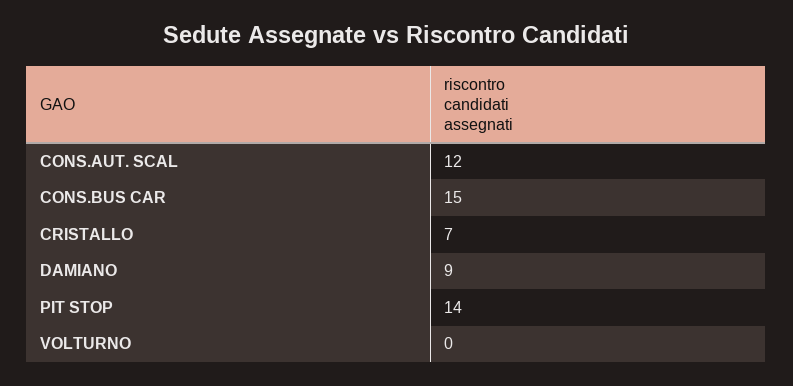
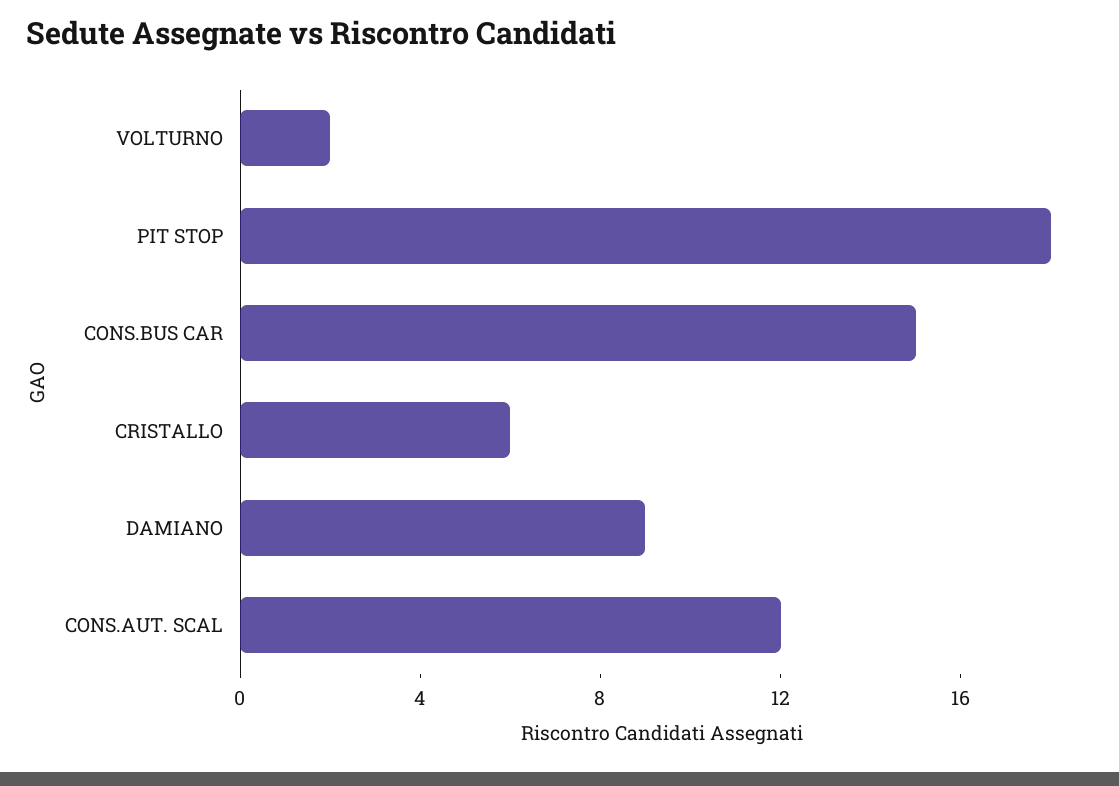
CRISTALLO: 7 -> 6
PIT STOP: 14 -> 18
VOLTURNO: 0 -> 2

